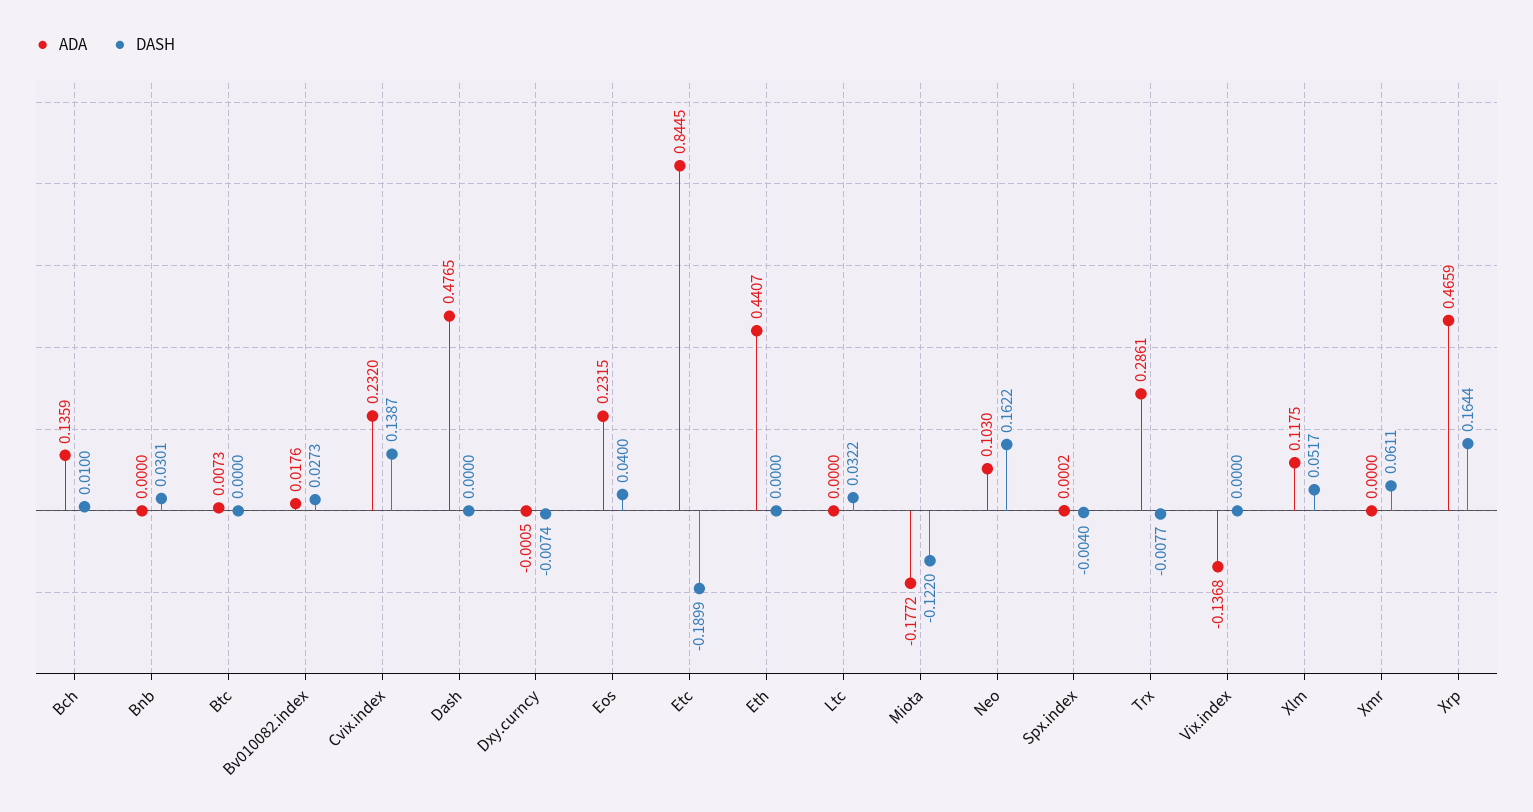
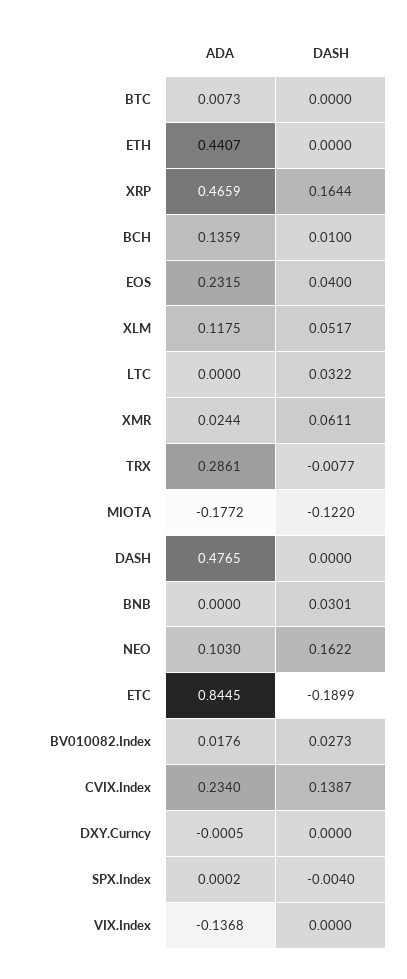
ADA, Cvix.index: 0.232 -> 0.234
DASH, Dxy.curncy: -0.0074 -> 0
ADA, Xmr: 0 -> 0.0244

